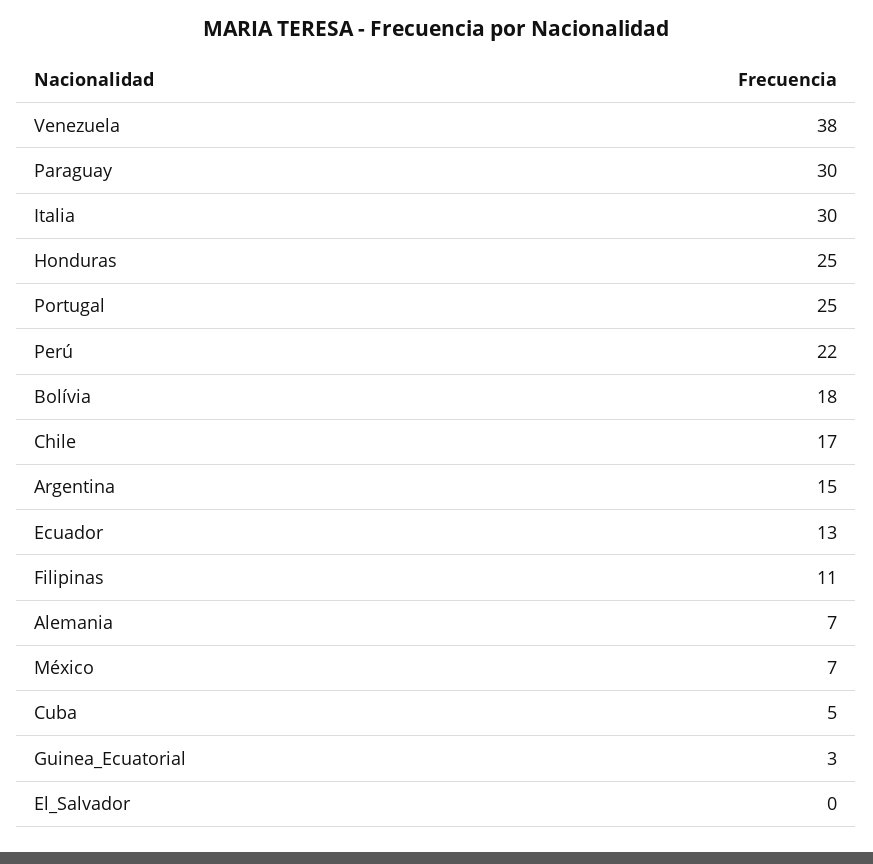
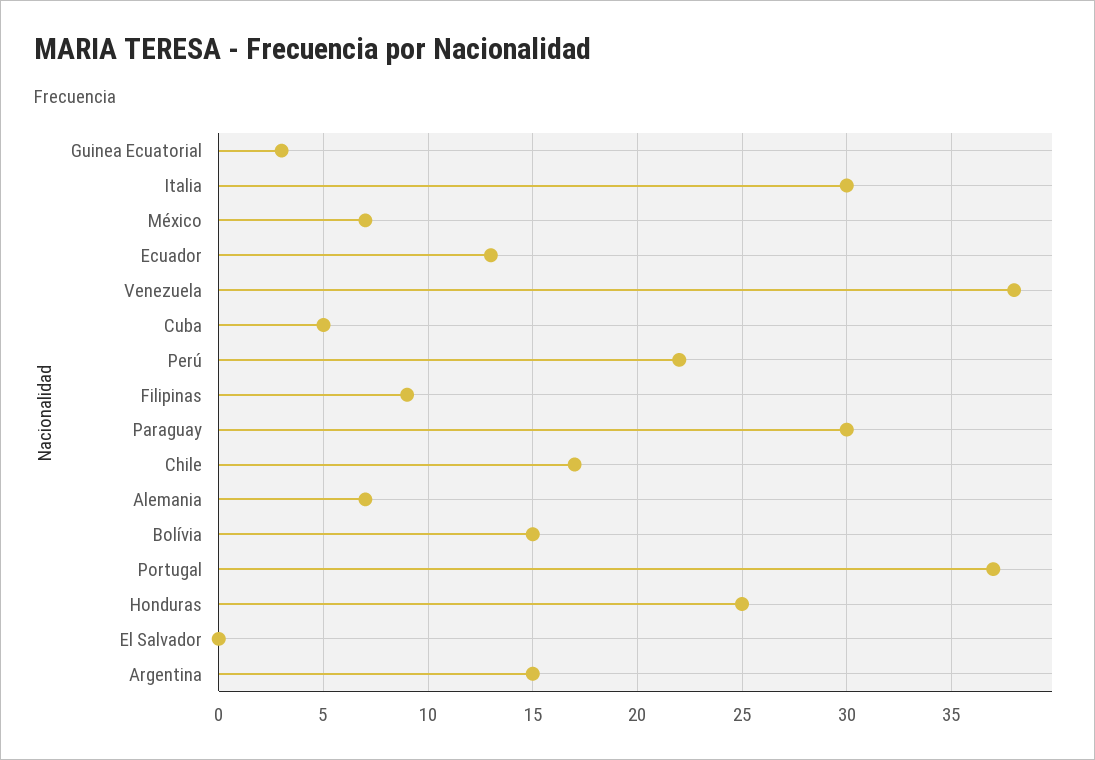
Portugal: 25 -> 37
Bolívia: 18 -> 15
Filipinas: 11 -> 9

